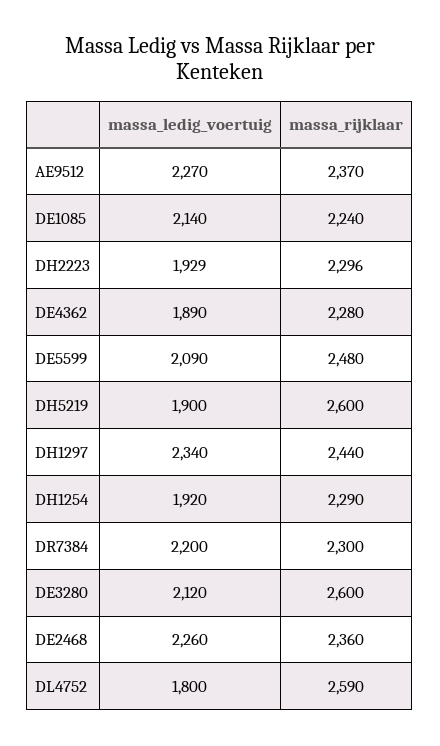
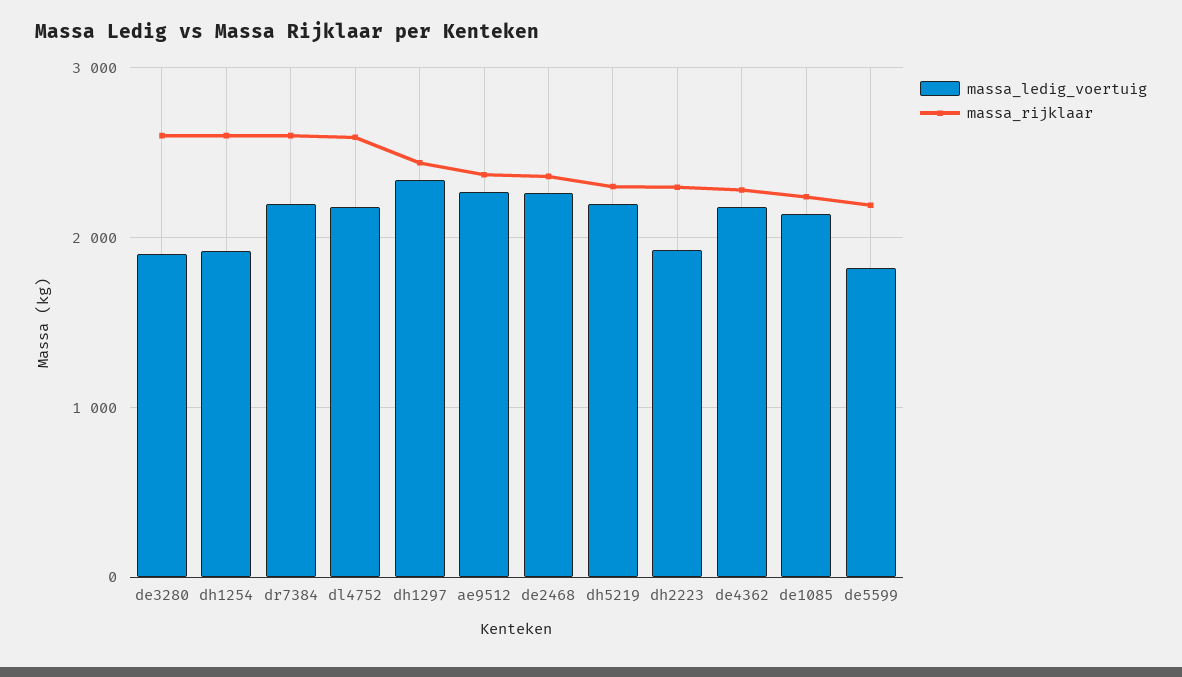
massa_ledig_voertuig, DE4362: 1890 -> 2200
massa_ledig_voertuig, DE5599: 2090 -> 1800
massa_rijklaar, DE5599: 2480 -> 2200
massa_ledig_voertuig, DH5219: 1900 -> 2200
massa_rijklaar, DH5219: 2600 -> 2300
massa_rijklaar, DH1254: 2290 -> 2600
massa_rijklaar, DR7384: 2300 -> 2600
massa_ledig_voertuig, DE3280: 2120 -> 1900
massa_ledig_voertuig, DL4752: 1800 -> 2200

